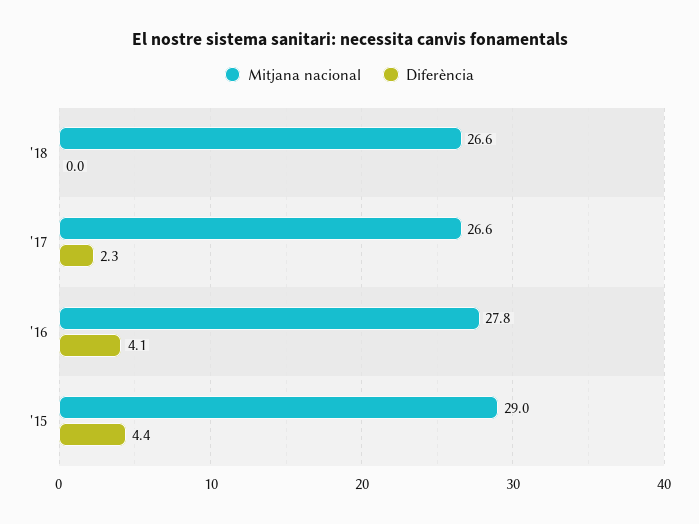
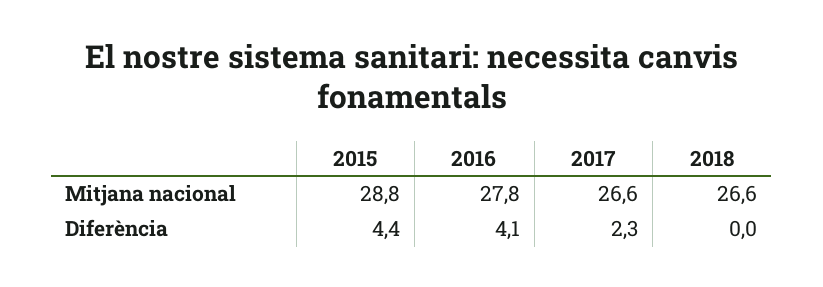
Mitjana nacional, '15: 29 -> 28.8

